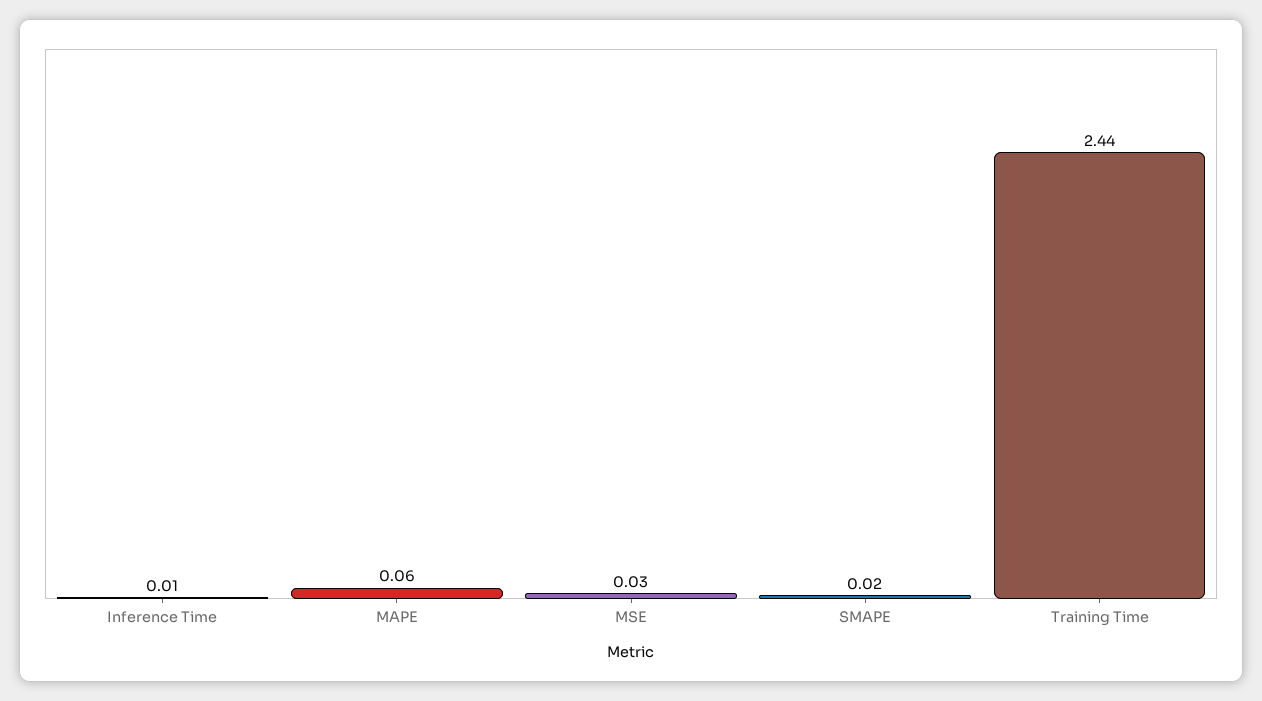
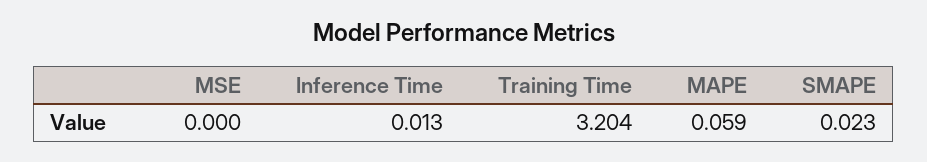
MSE: 0.03 -> 0
Training Time: 2.44 -> 3.204

